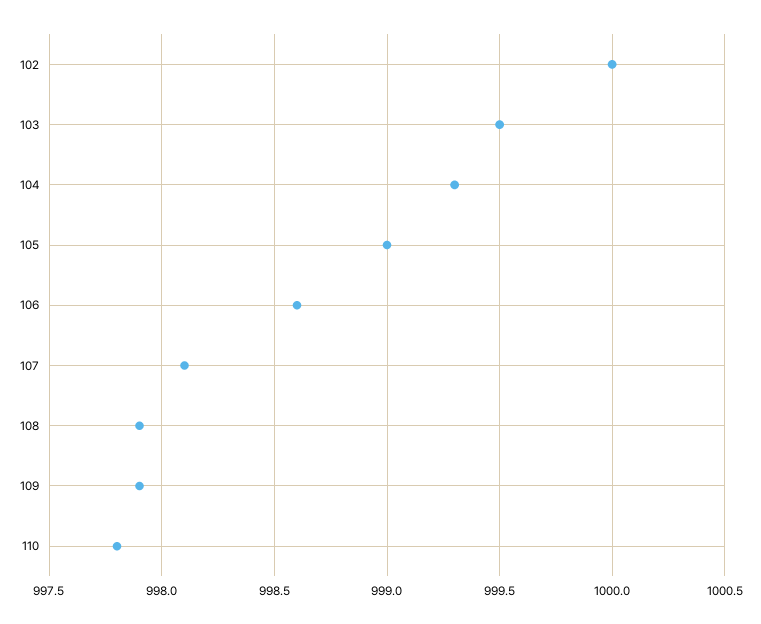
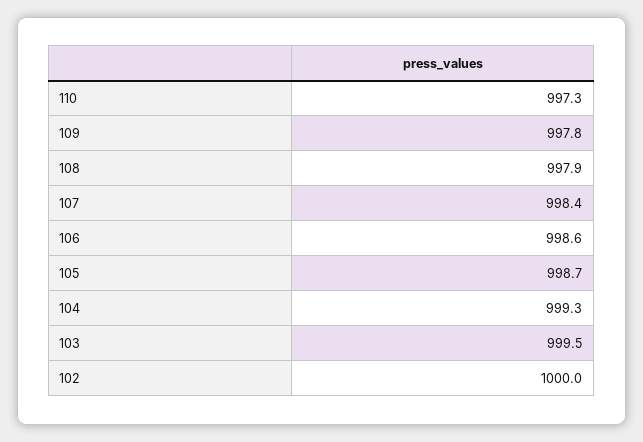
105: 999 -> 998.7
107: 998.1 -> 998.4
109: 997.9 -> 997.8
110: 997.8 -> 997.3

